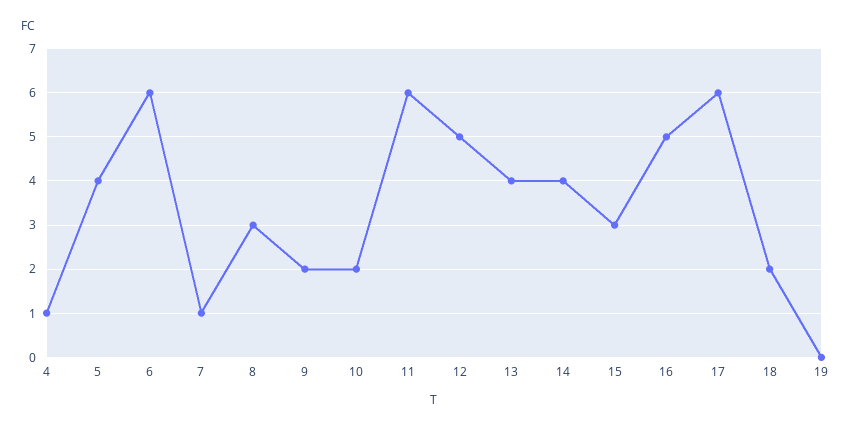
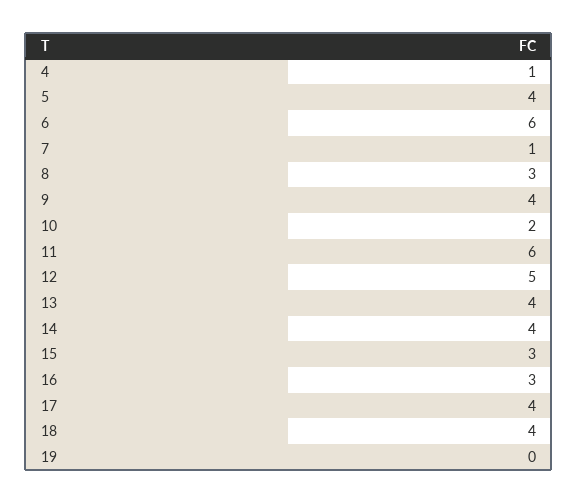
9: 2 -> 4
16: 5 -> 3
17: 6 -> 4
18: 2 -> 4

